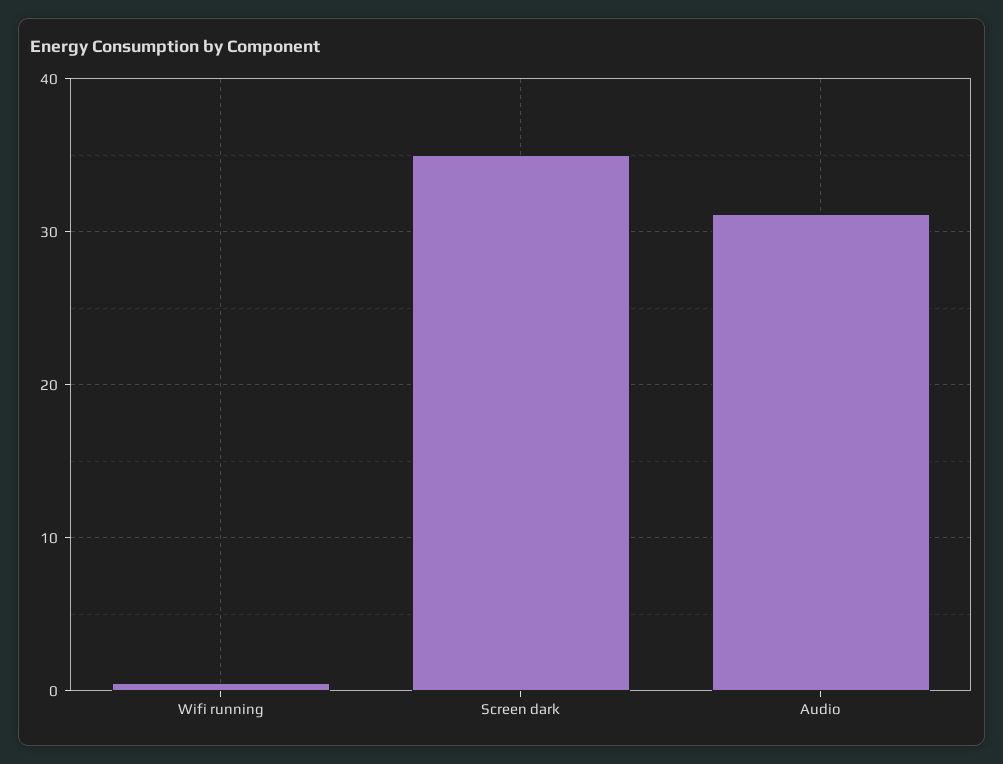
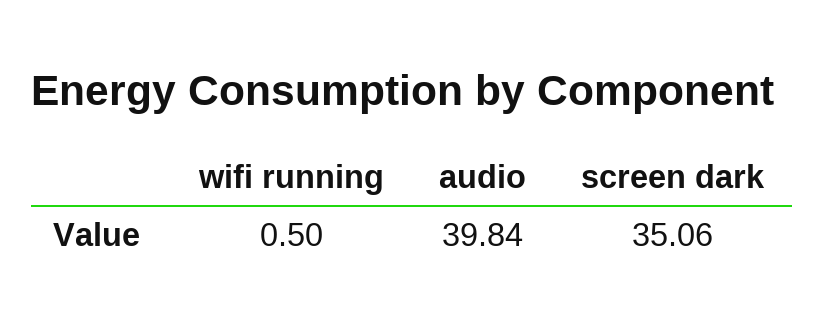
Audio: 31 -> 39.84

